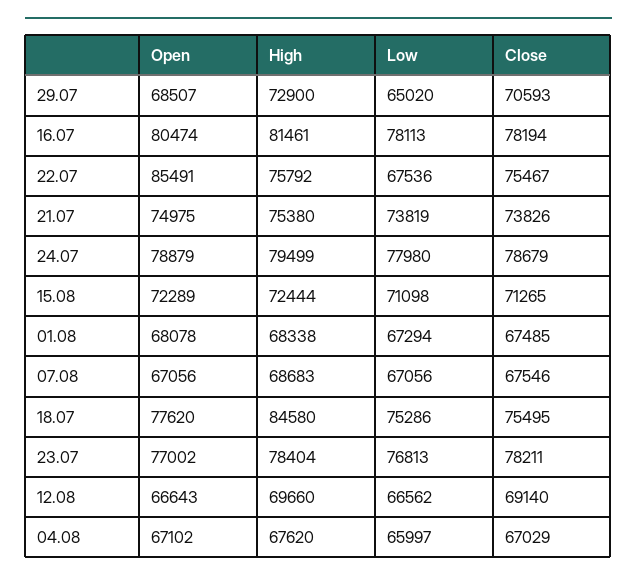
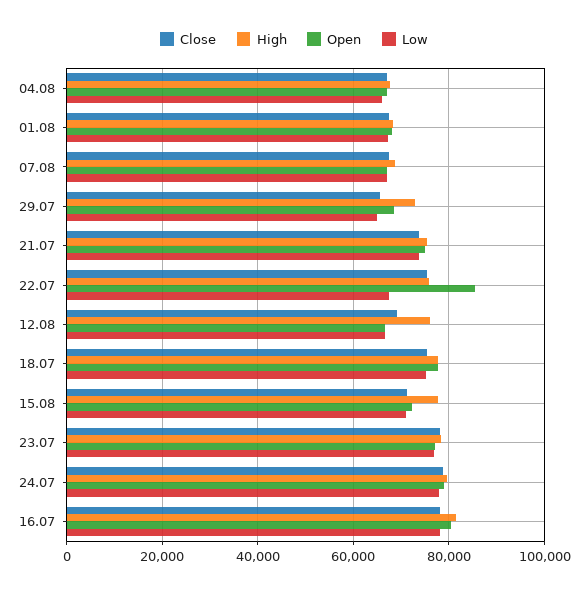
Close, 29.07: 70593 -> 66000
High, 15.08: 72444 -> 78000
High, 18.07: 84580 -> 78000
High, 12.08: 69660 -> 76000

